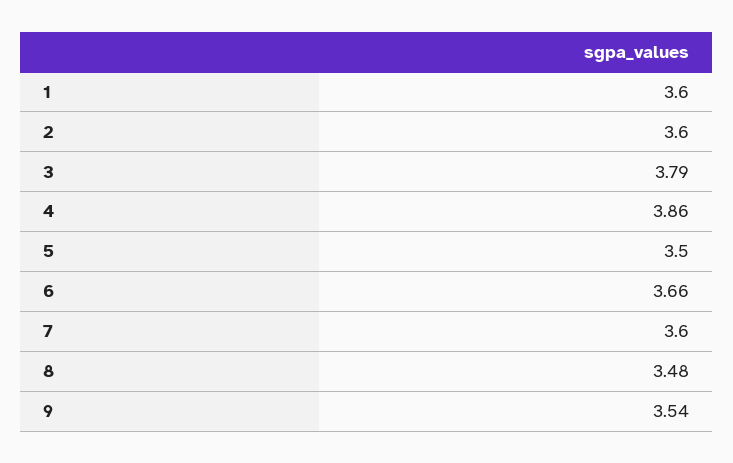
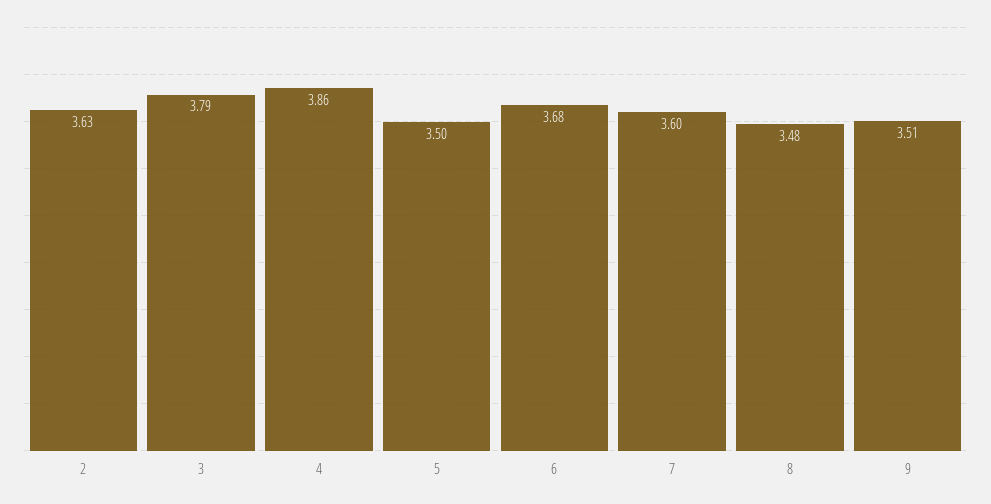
1: 3.6 -> none
2: 3.6 -> 3.63
6: 3.66 -> 3.68
9: 3.54 -> 3.51

